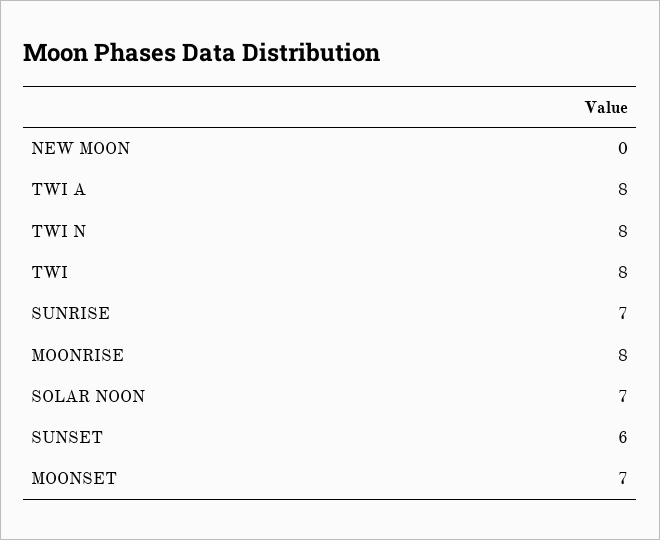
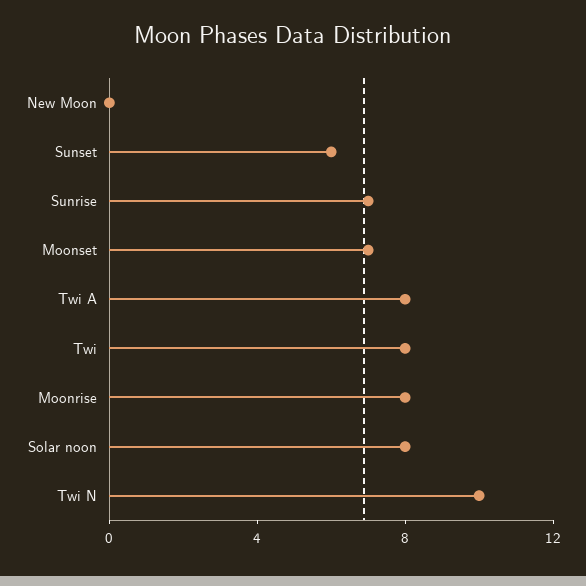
TWI N: 8 -> 10
SOLAR NOON: 7 -> 8

